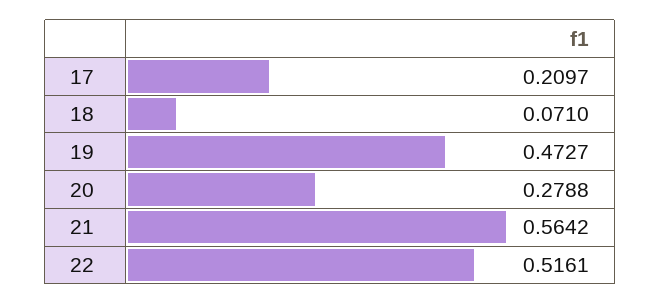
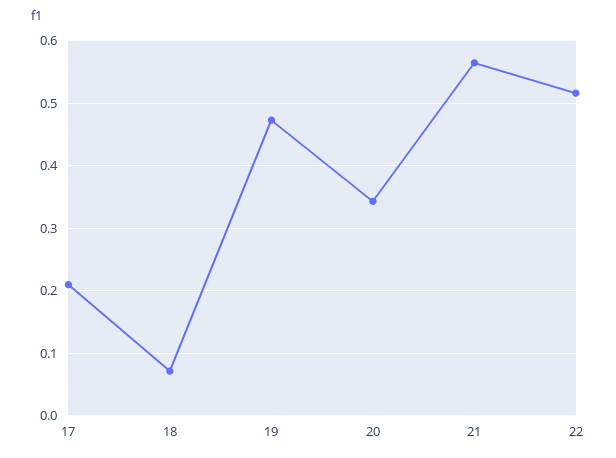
20: 0.2788 -> 0.34

